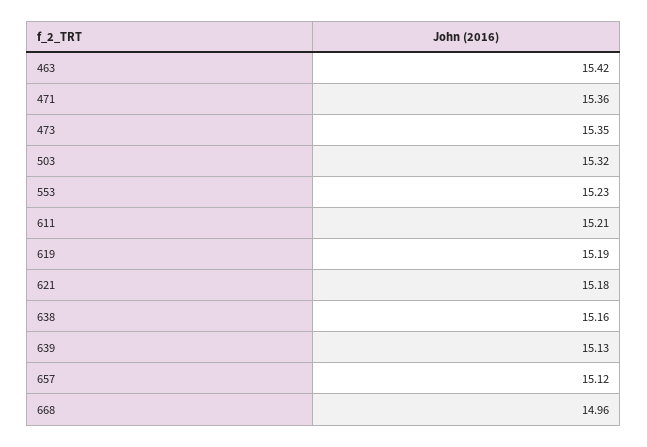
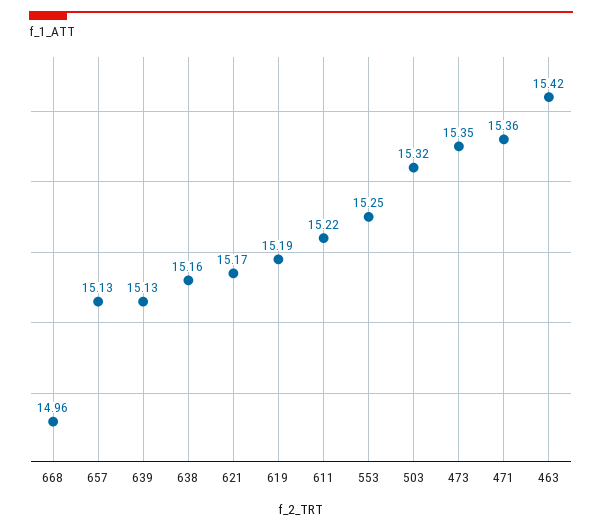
553: 15.23 -> 15.25
611: 15.21 -> 15.22
621: 15.18 -> 15.17
657: 15.12 -> 15.13

